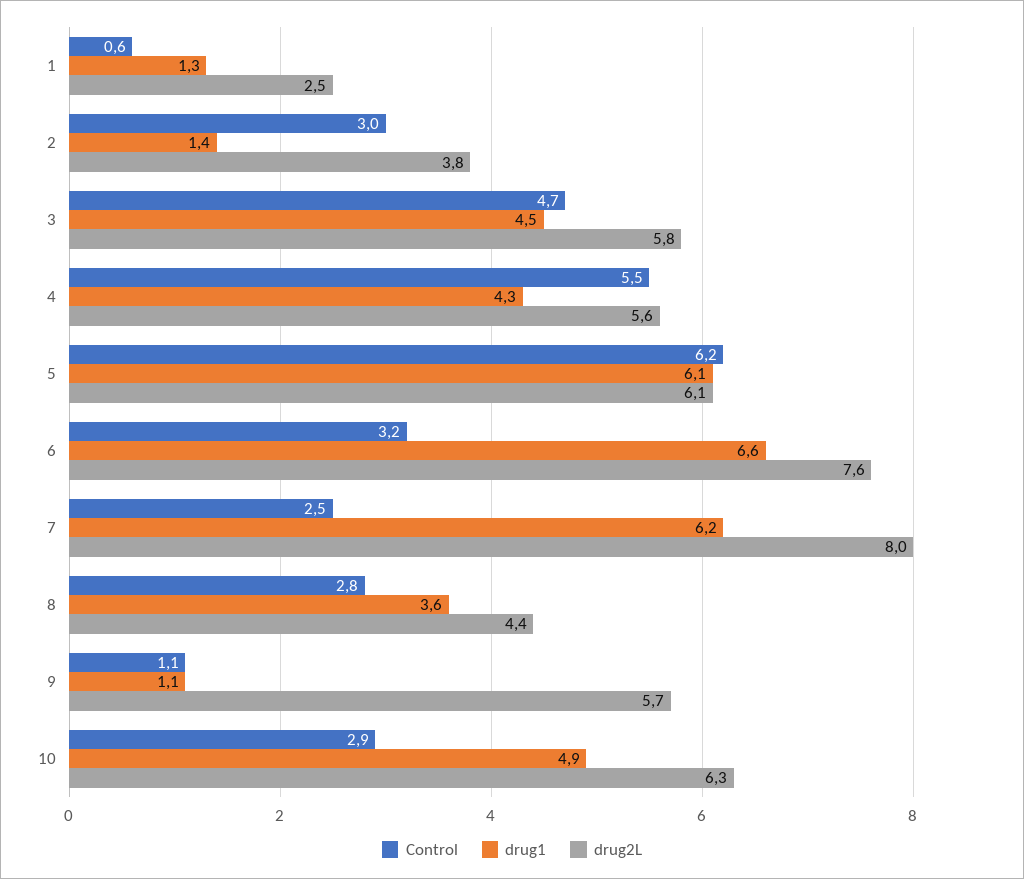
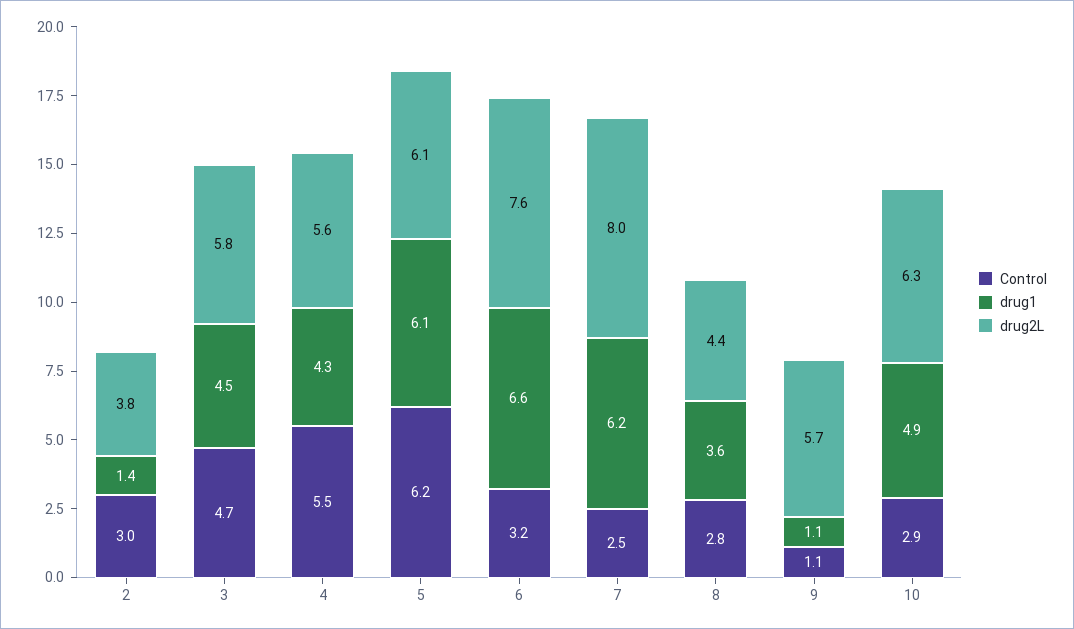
Control, 1: 0.6 -> none
drug1, 1: 1.3 -> none
drug2L, 1: 2.5 -> none

